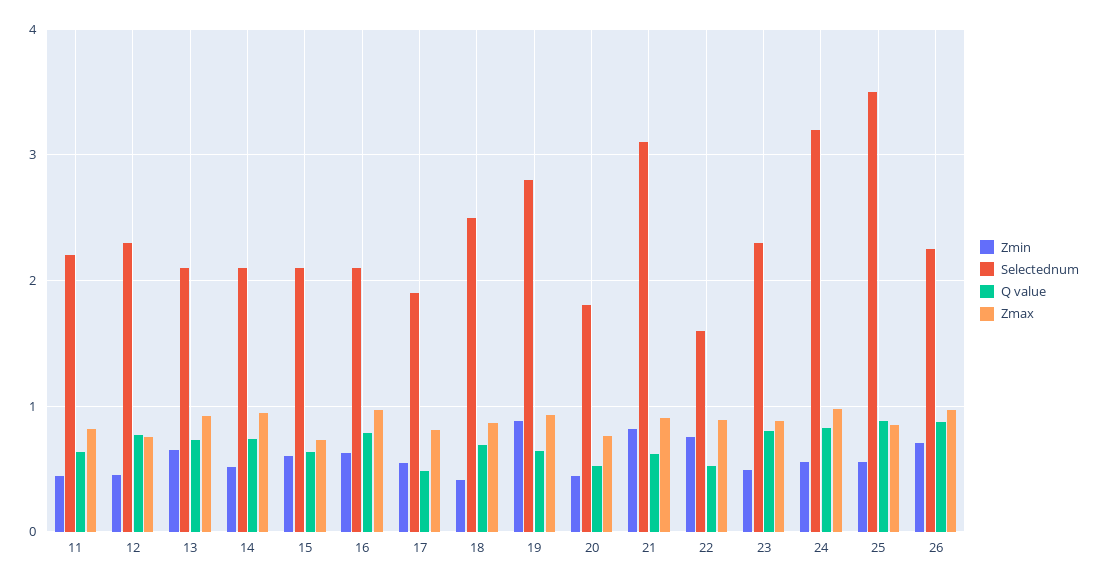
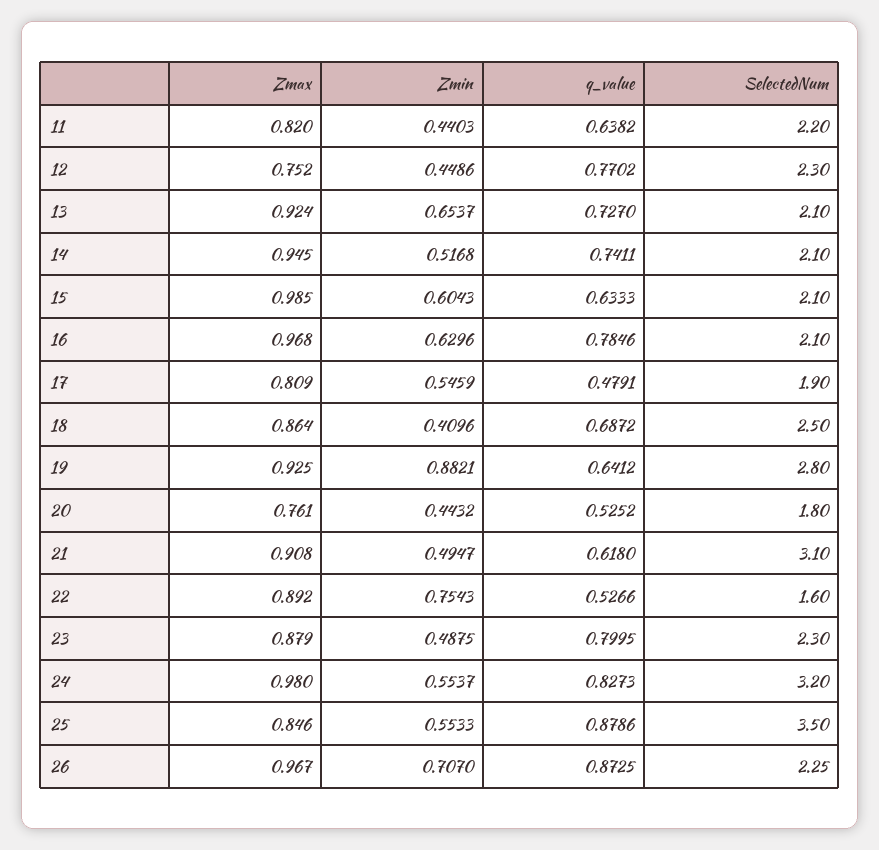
Zmax, 15: 0.7 -> 0.985
Zmin, 21: 0.8 -> 0.4947

